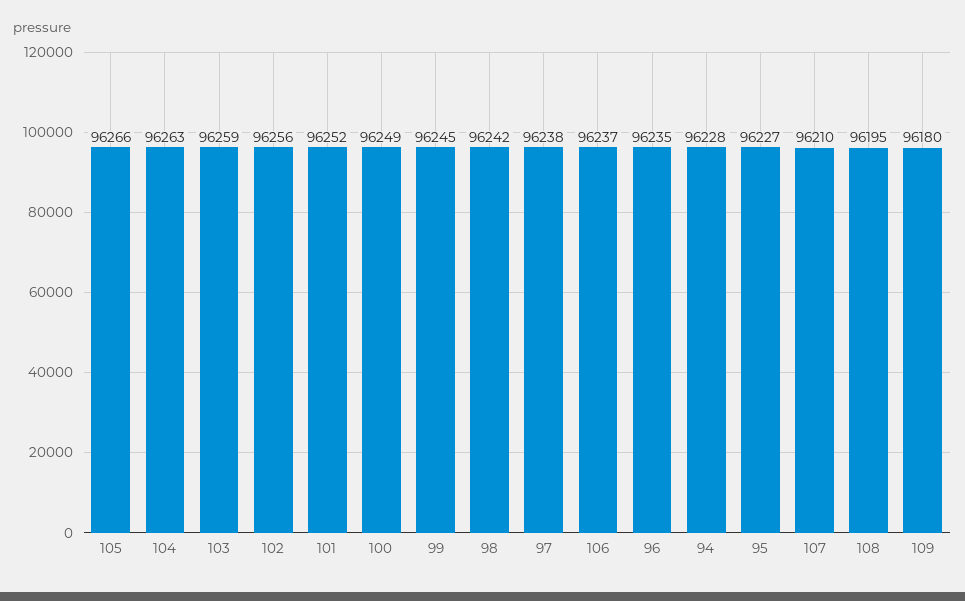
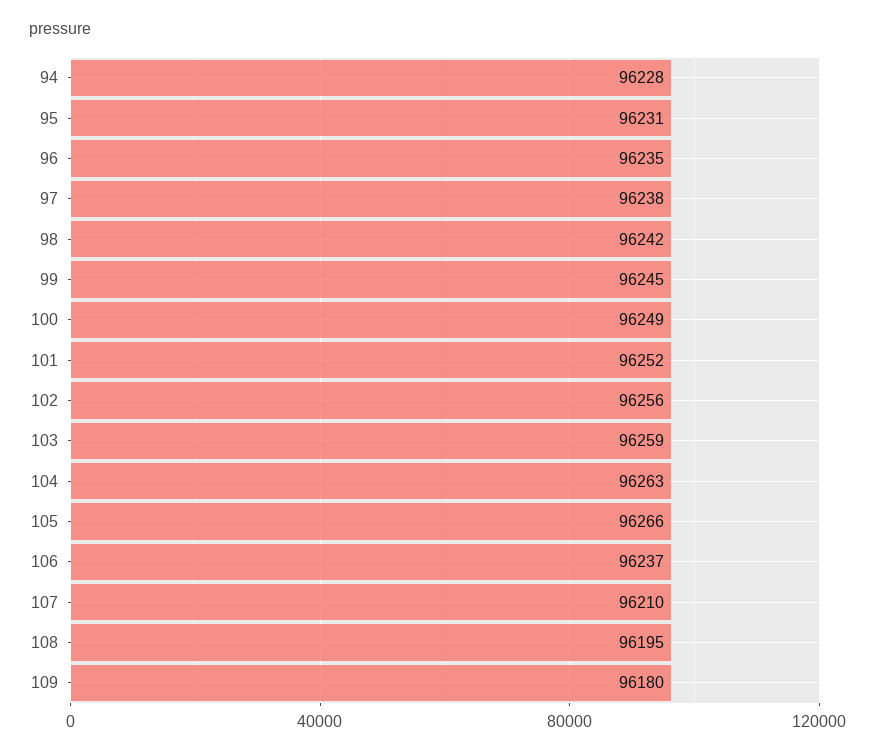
95: 96227 -> 96231

